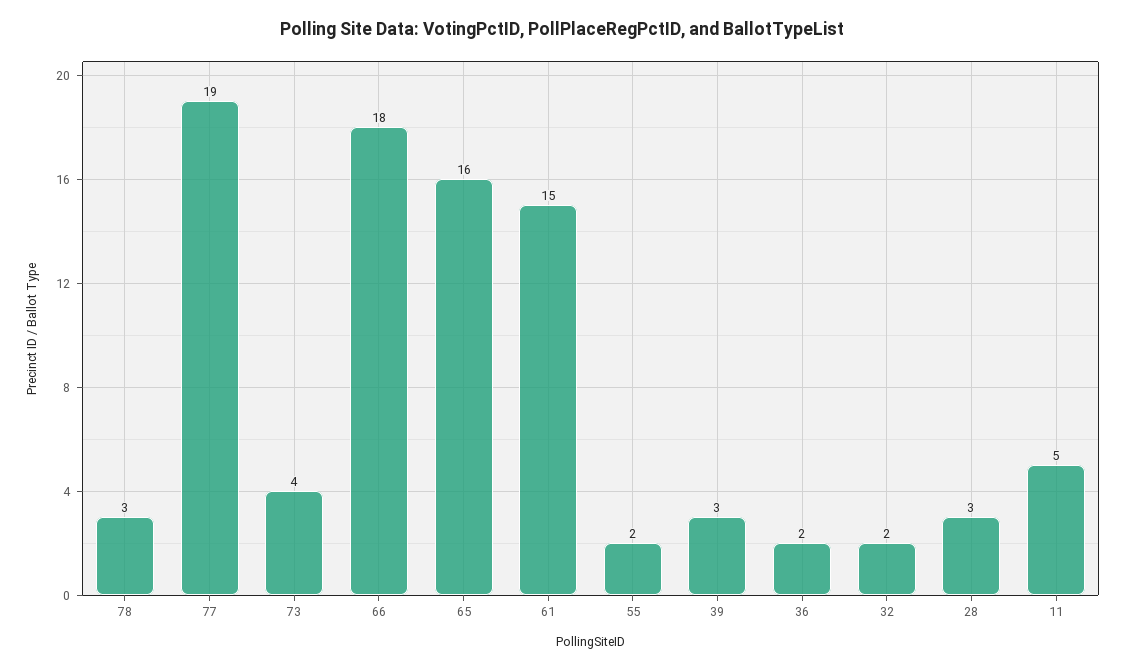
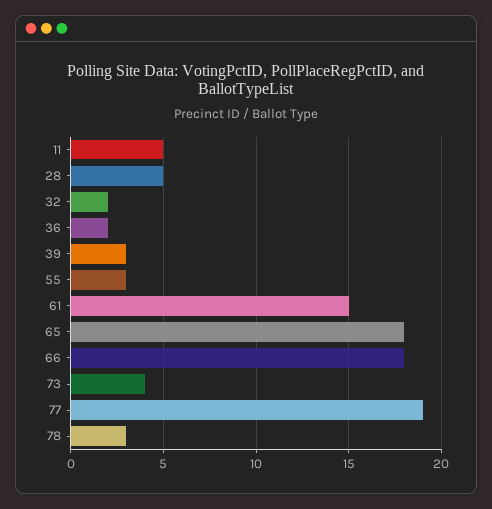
65: 16 -> 18
55: 2 -> 3
28: 3 -> 5

